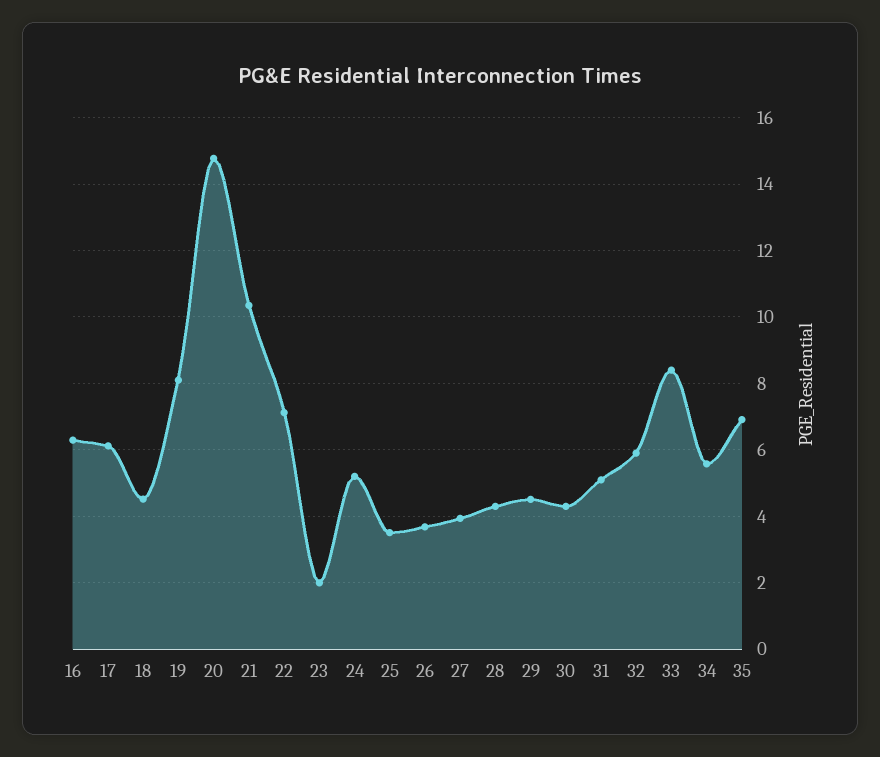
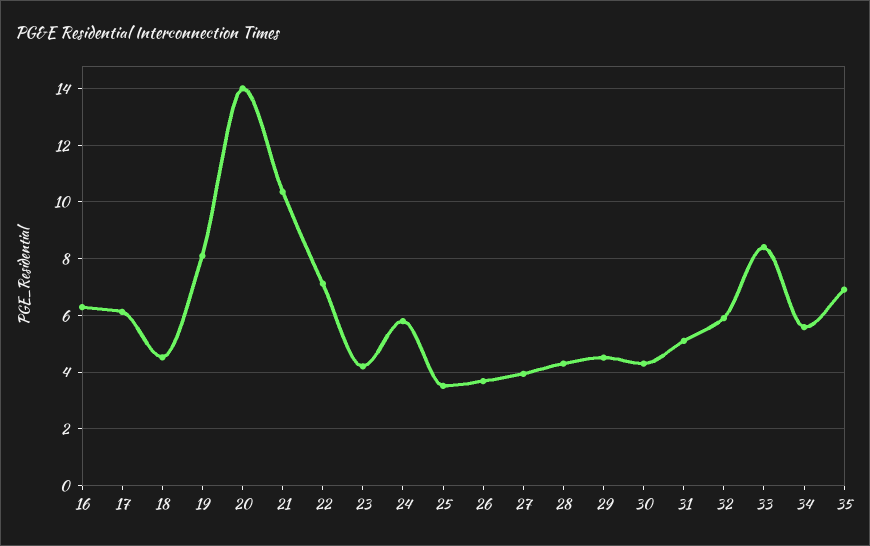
20: 14.8 -> 14
23: 2 -> 4.25
24: 5.2 -> 5.75

